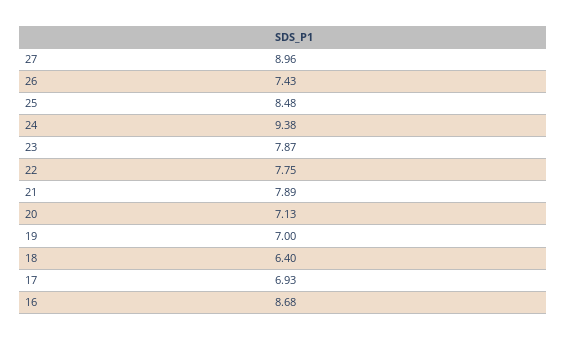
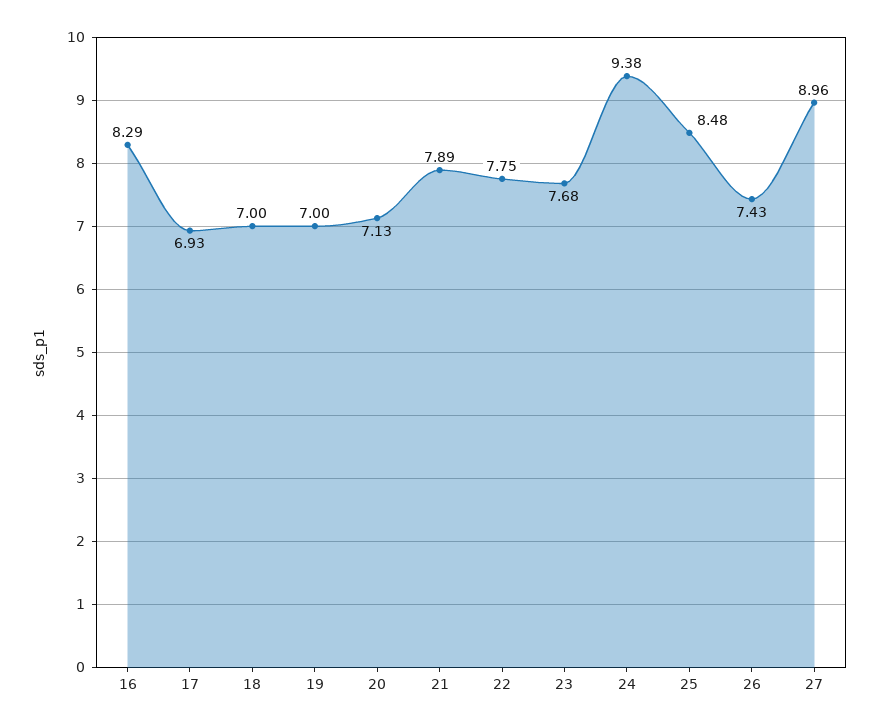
23: 7.87 -> 7.68
18: 6.4 -> 7
16: 8.68 -> 8.29

